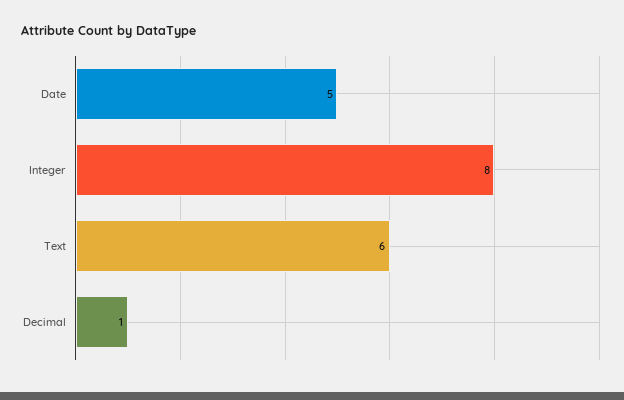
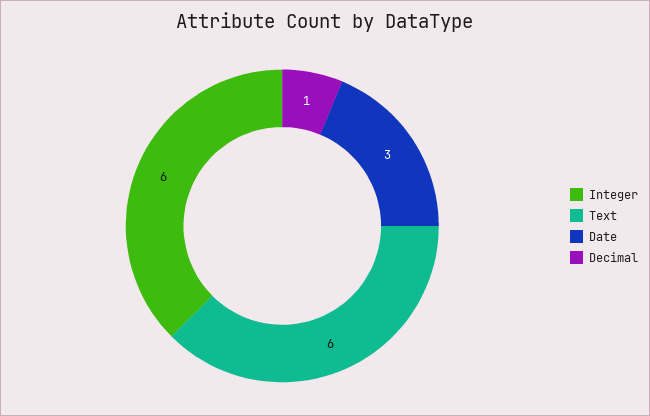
Date: 5 -> 3
Integer: 8 -> 6

